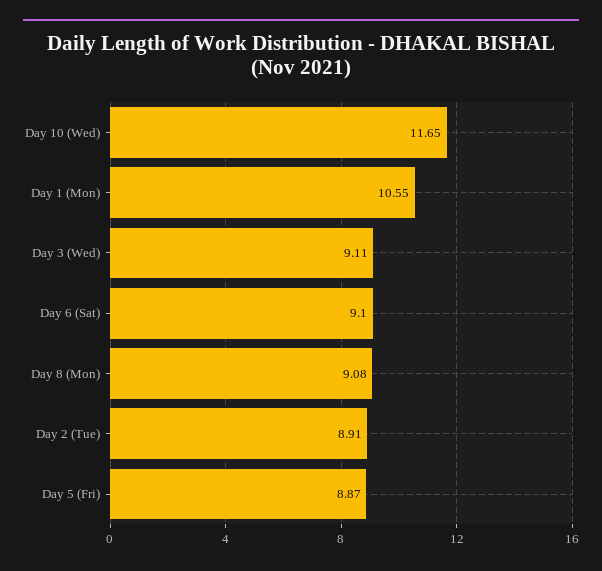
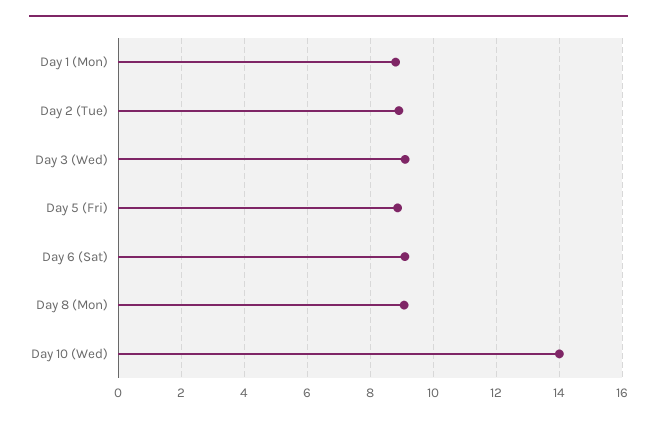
Day 10 (Wed): 11.65 -> 14
Day 1 (Mon): 10.55 -> 8.8

